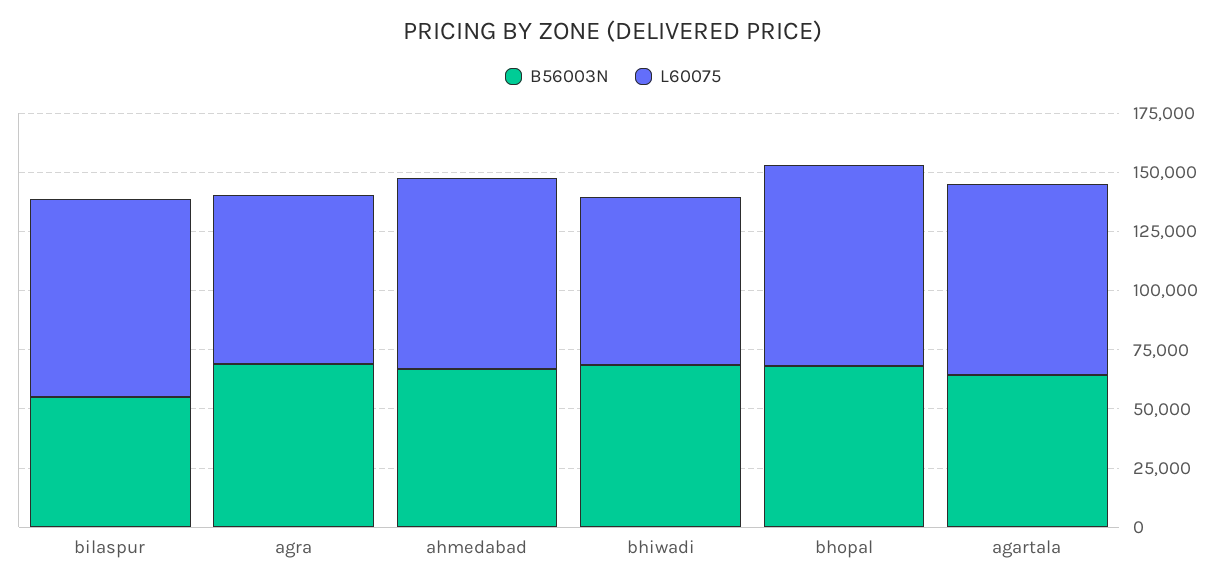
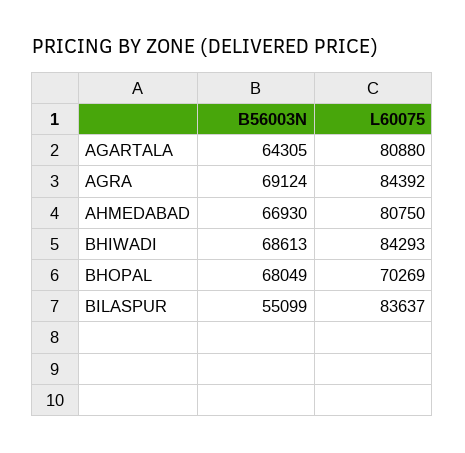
L60075, agra: 70000 -> 84392
L60075, bhiwadi: 70000 -> 84293
L60075, bhopal: 85000 -> 70269

